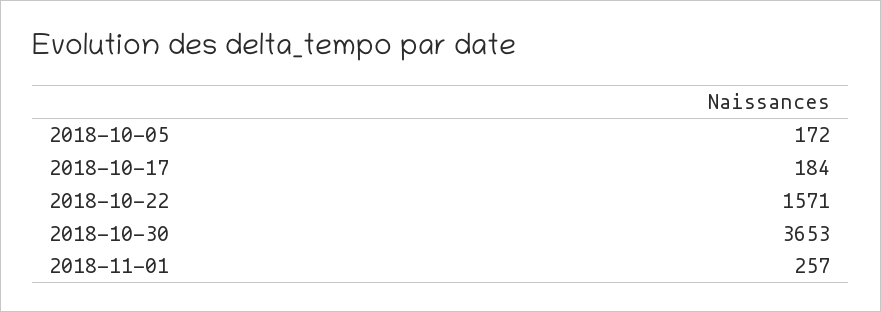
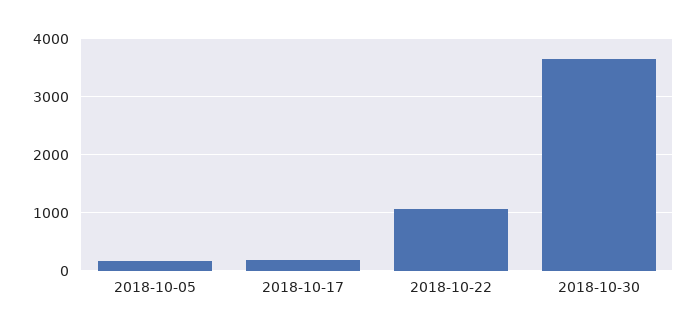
2018-10-22: 1571 -> 1000
2018-11-01: 257 -> none

